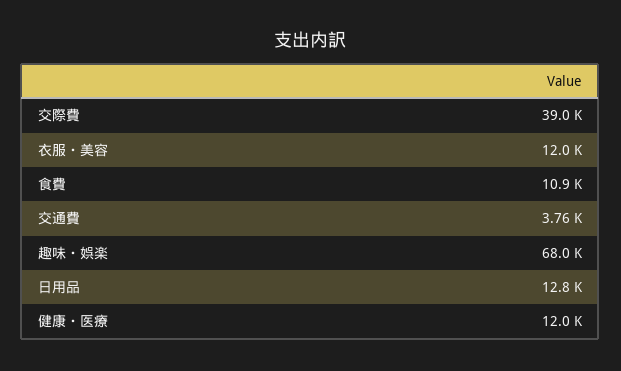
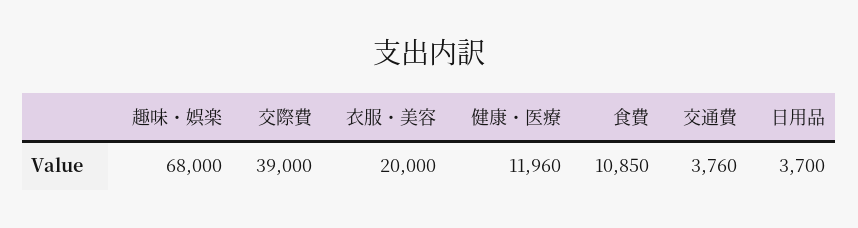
衣服・美容: 12000 -> 20000
日用品: 12800 -> 3700

